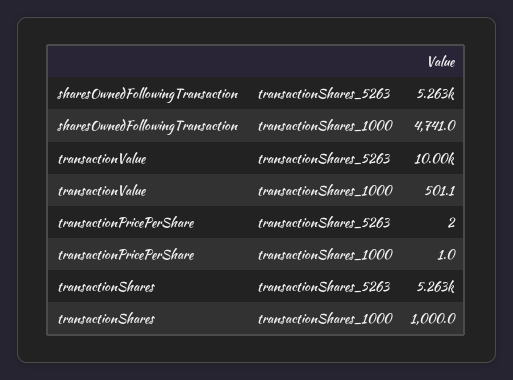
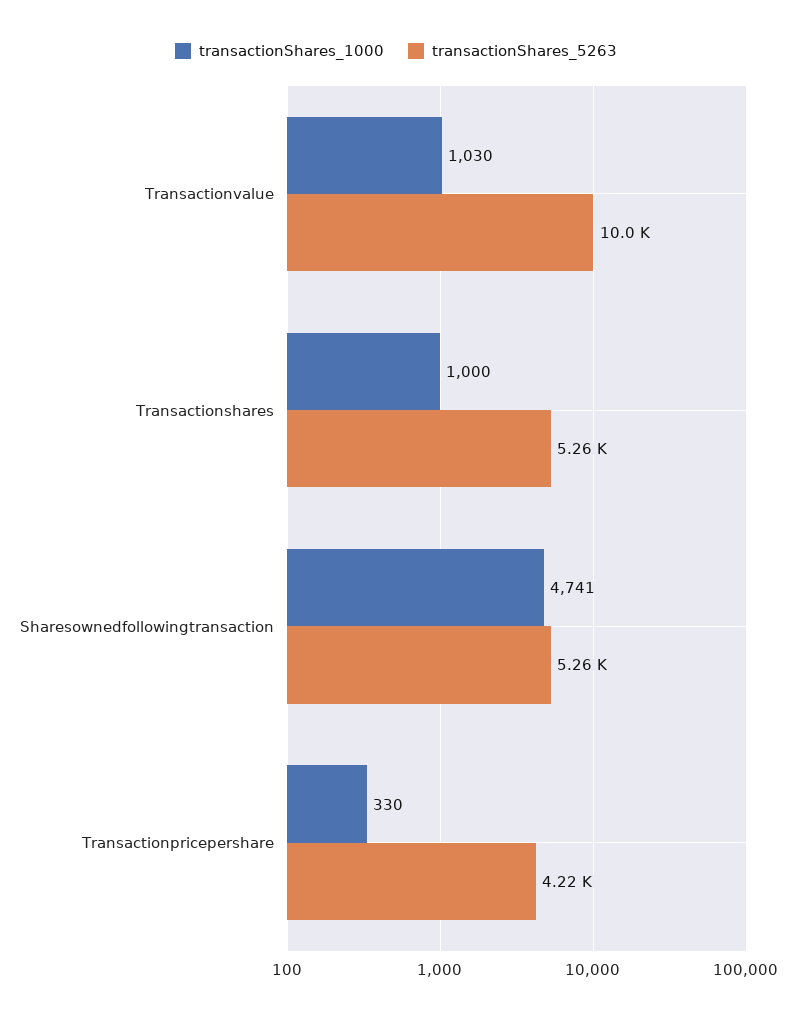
transactionShares_1000, transactionValue: 501.1 -> 1030
transactionShares_5263, transactionPricePerShare: 2 -> 4220
transactionShares_1000, transactionPricePerShare: 1 -> 330

